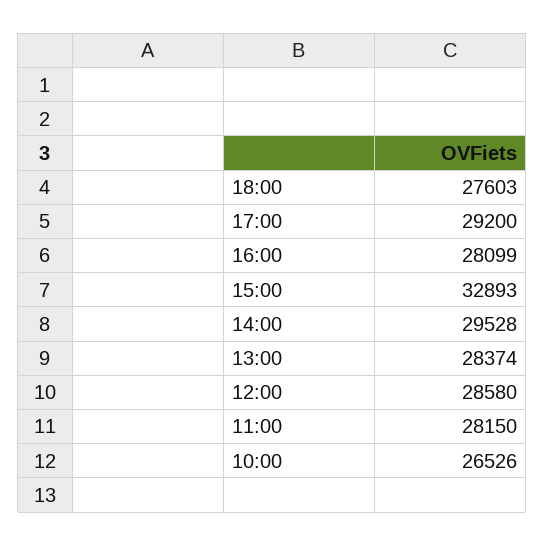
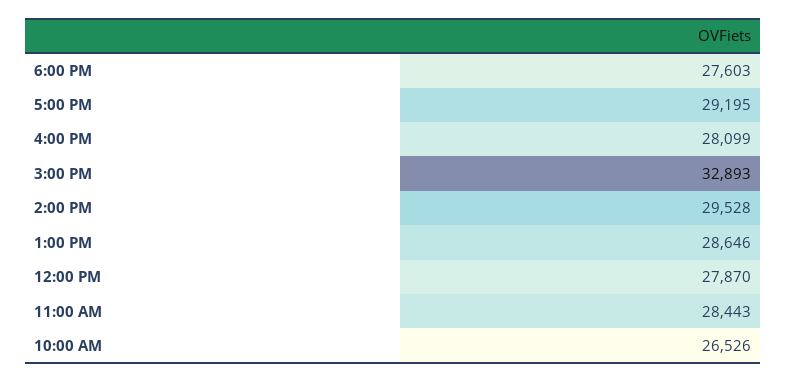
17:00: 29200 -> 29195
13:00: 28374 -> 28646
12:00: 28580 -> 27870
11:00: 28150 -> 28443

